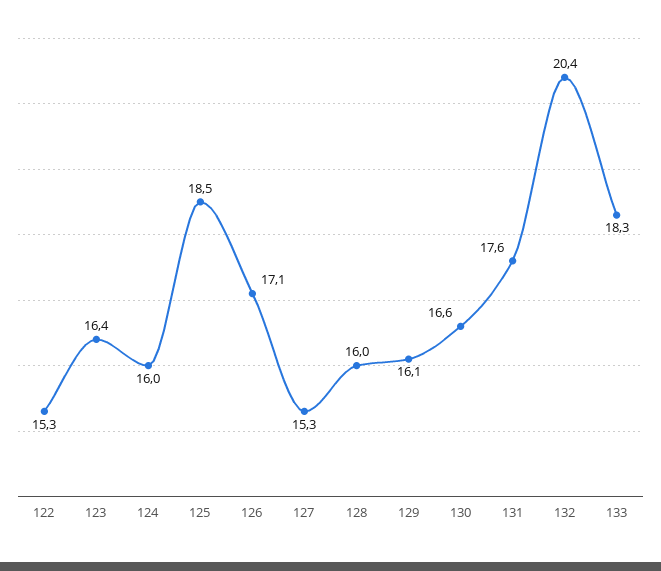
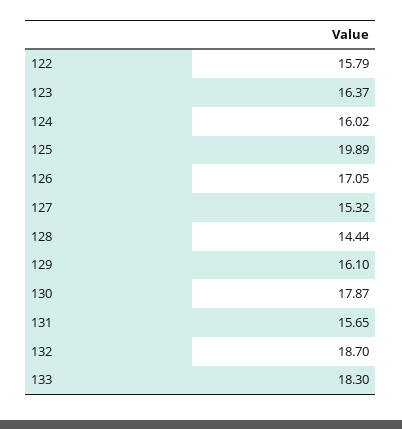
122: 15.3 -> 15.79
125: 18.5 -> 19.89
128: 16 -> 14.44
130: 16.6 -> 17.87
131: 17.6 -> 15.65
132: 20.4 -> 18.7

